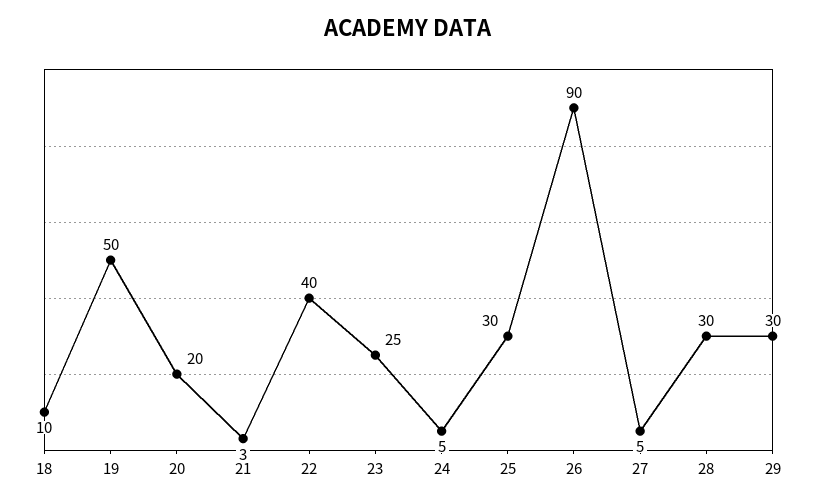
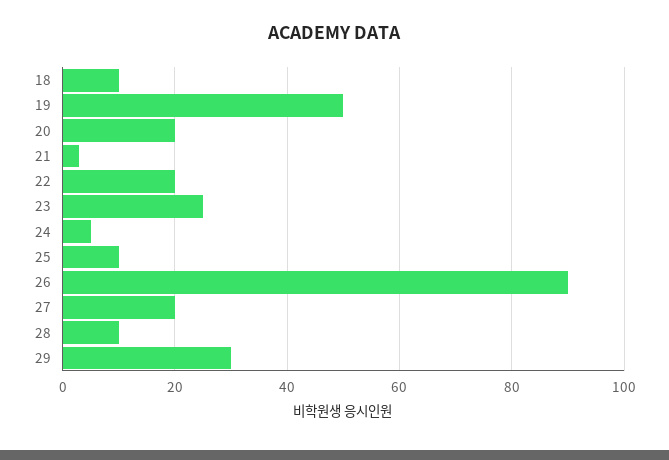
22: 40 -> 20
25: 30 -> 10
27: 5 -> 20
28: 30 -> 10

